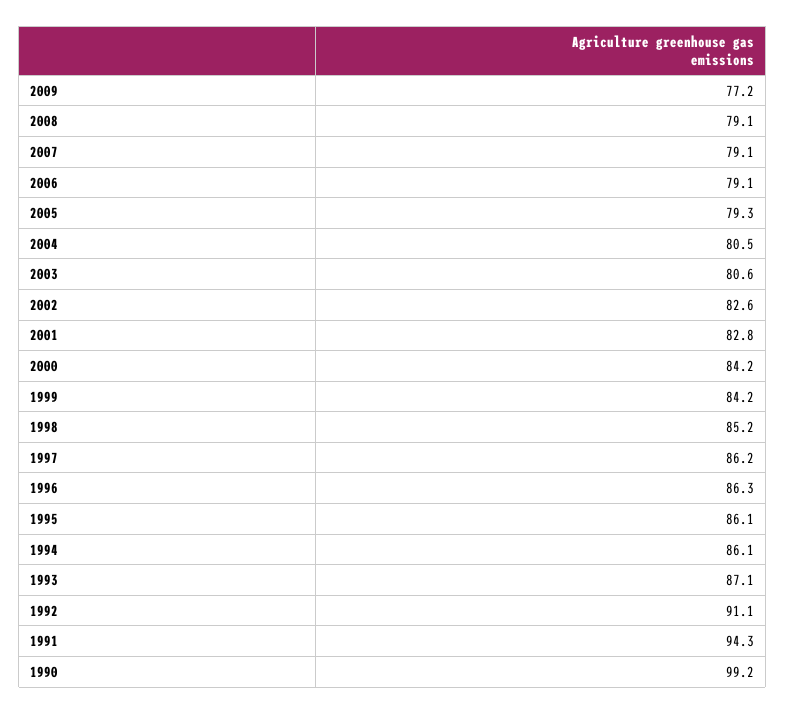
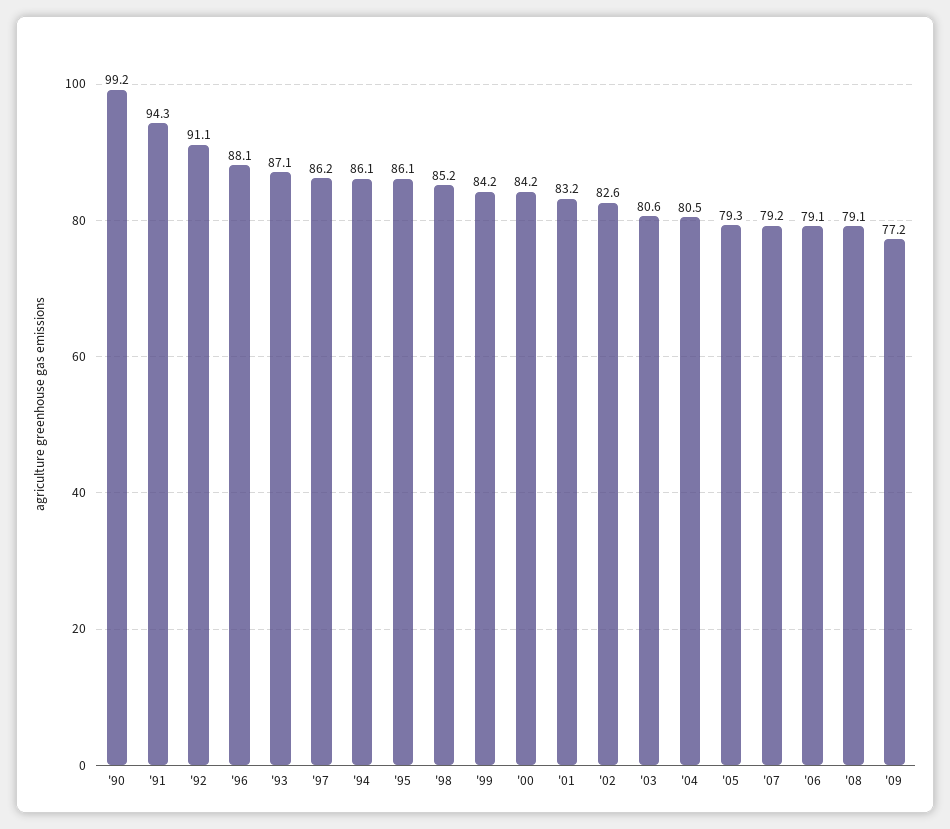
2007: 79.1 -> 79.2
2001: 82.8 -> 83.2
1996: 86.3 -> 88.1

